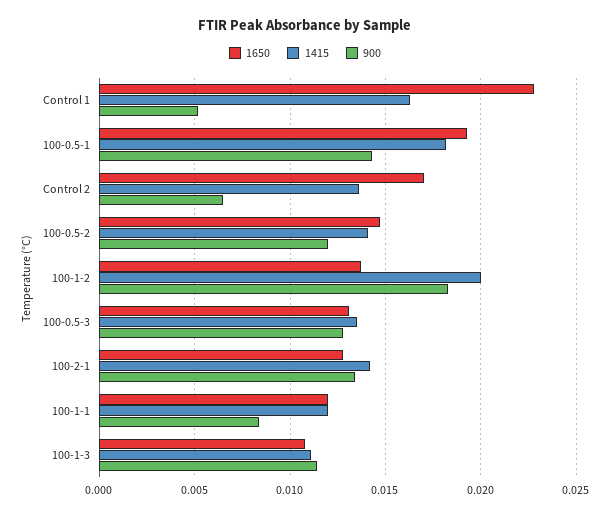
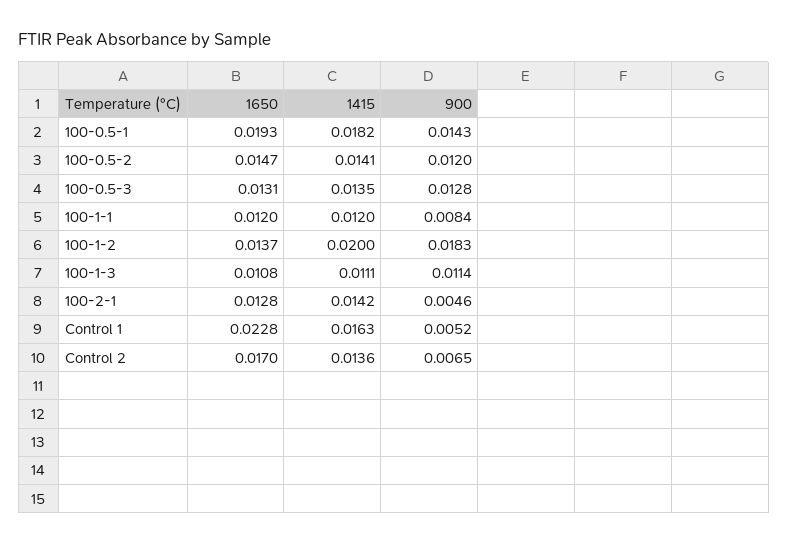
900, 100-2-1: 0.0135 -> 0.0046

